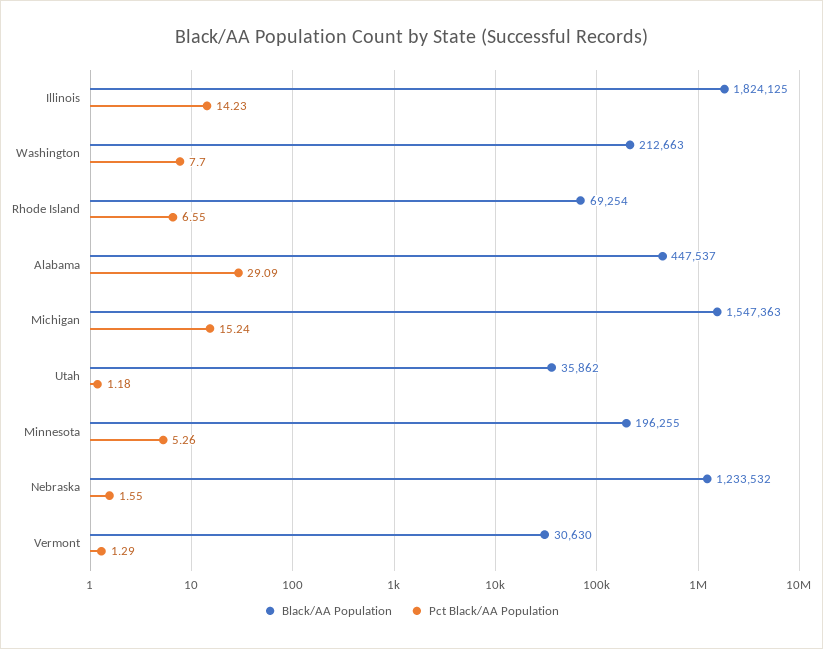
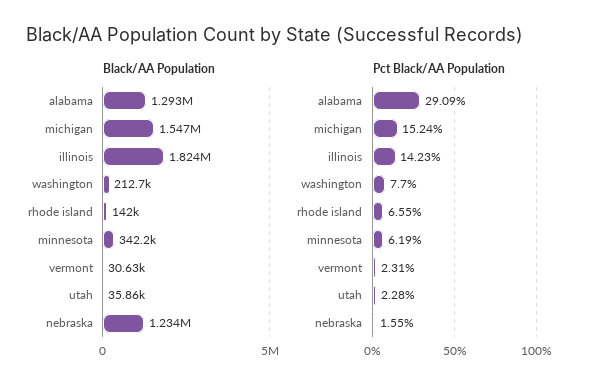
Black/AA Population, Rhode Island: 69254 -> 142000
Black/AA Population, Alabama: 447537 -> 1293000
Pct Black/AA Population, Utah: 1.18 -> 2.28
Black/AA Population, Minnesota: 196255 -> 342200
Pct Black/AA Population, Minnesota: 5.26 -> 6.19
Pct Black/AA Population, Vermont: 1.29 -> 2.31

